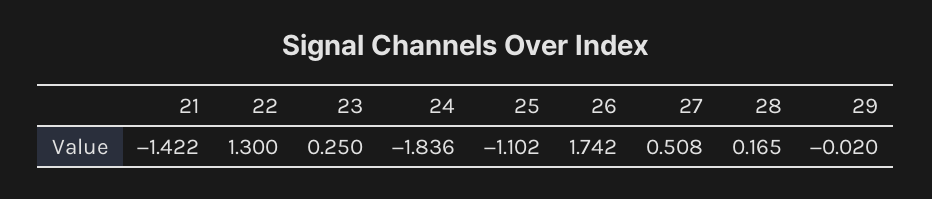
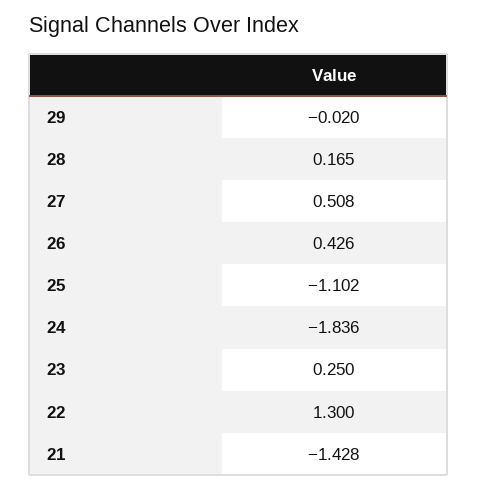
21: -1.422 -> -1.428
26: 1.742 -> 0.426

